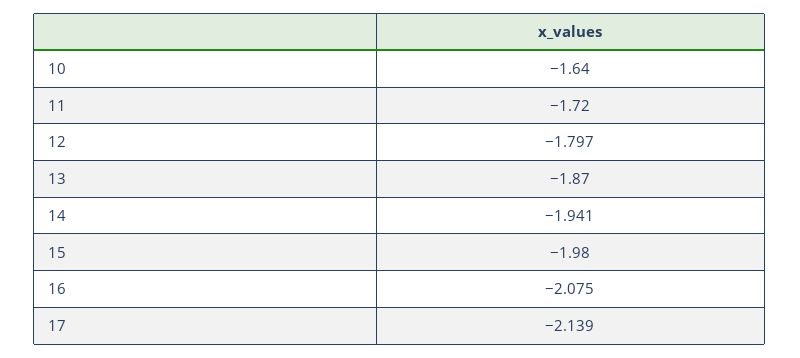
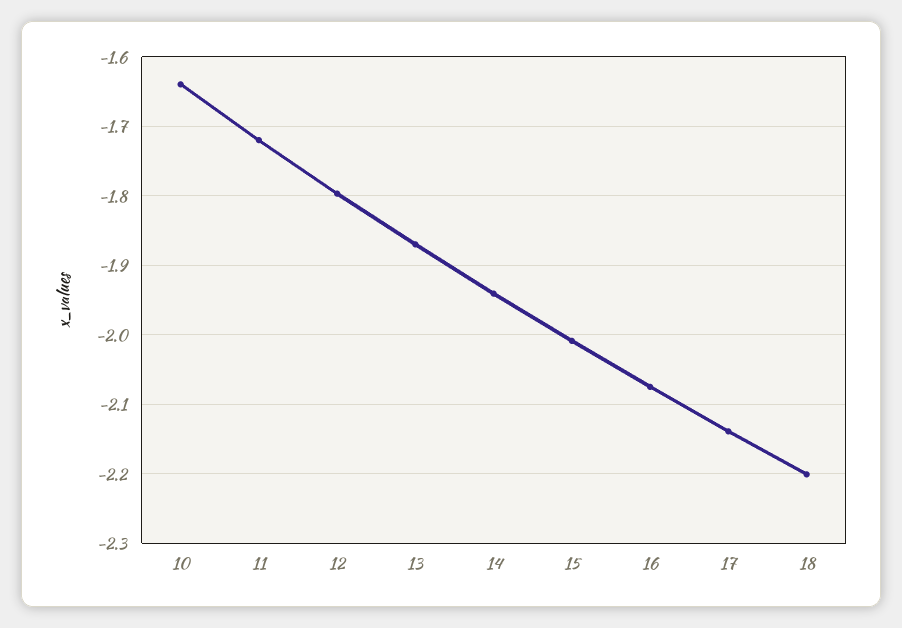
15: -1.98 -> -2.01
18: none -> -2.2

